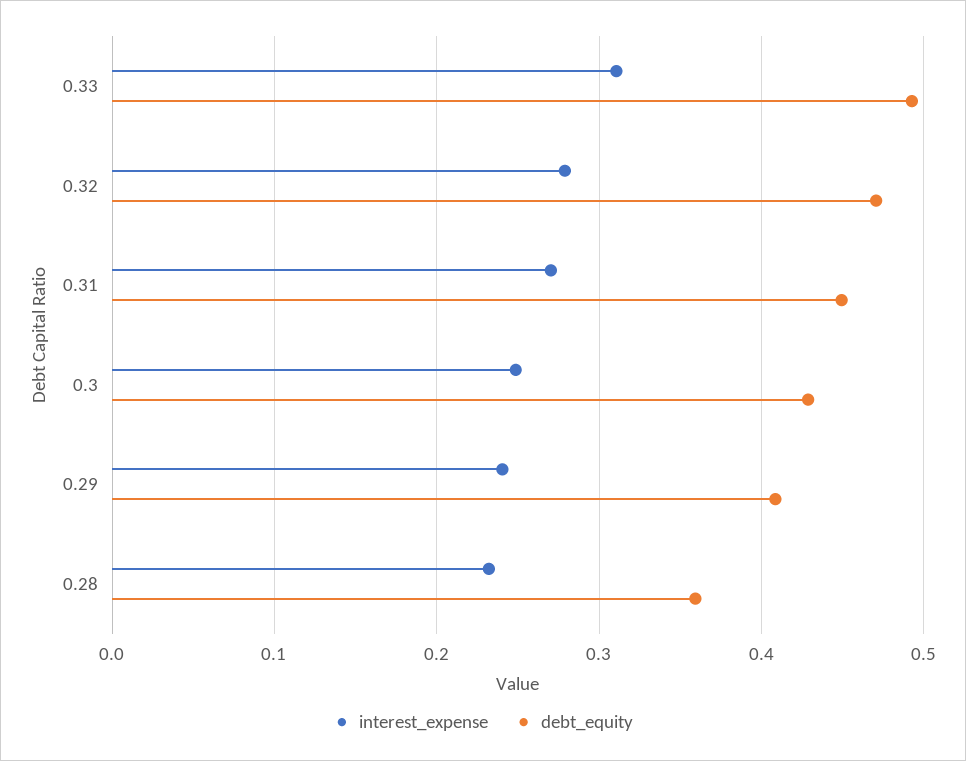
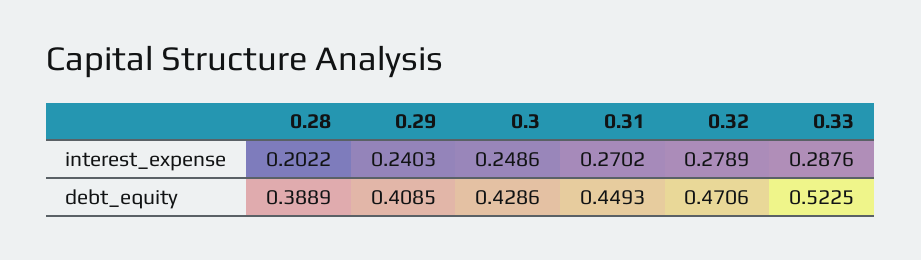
interest_expense, 0.33: 0.31 -> 0.2876
debt_equity, 0.33: 0.49 -> 0.5225
interest_expense, 0.28: 0.23 -> 0.2022
debt_equity, 0.28: 0.36 -> 0.3889

